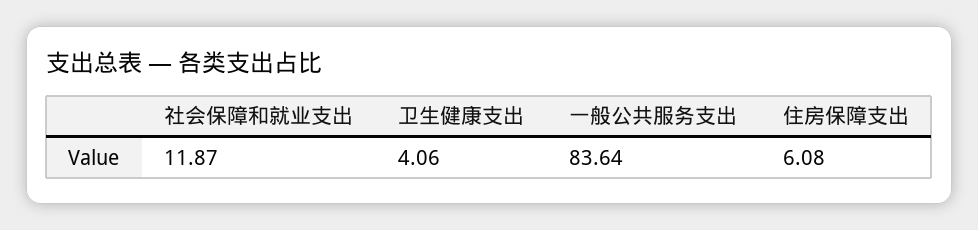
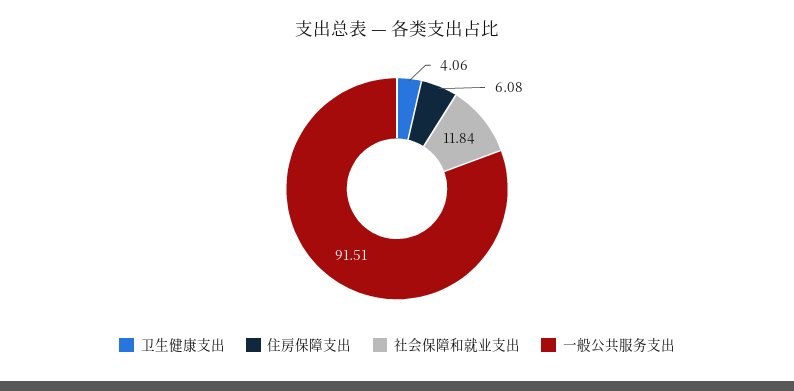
社会保障和就业支出: 11.87 -> 11.84
一般公共服务支出: 83.64 -> 91.51

